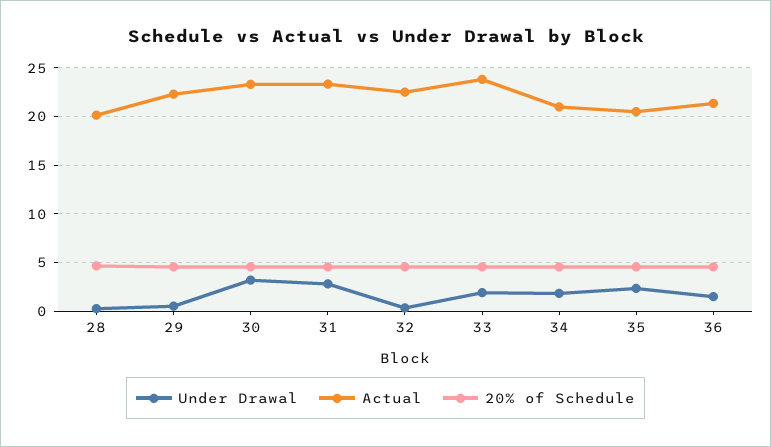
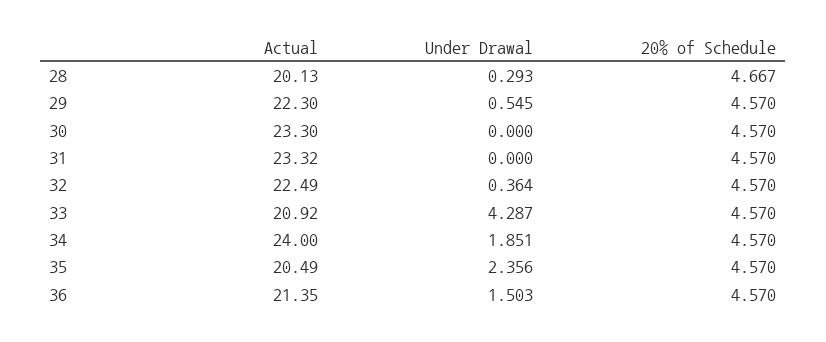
Under Drawal, 30: 3 -> 0
Under Drawal, 31: 3 -> 0
Under Drawal, 33: 2 -> 4.287
Actual, 33: 24 -> 20.92
Actual, 34: 21 -> 24

